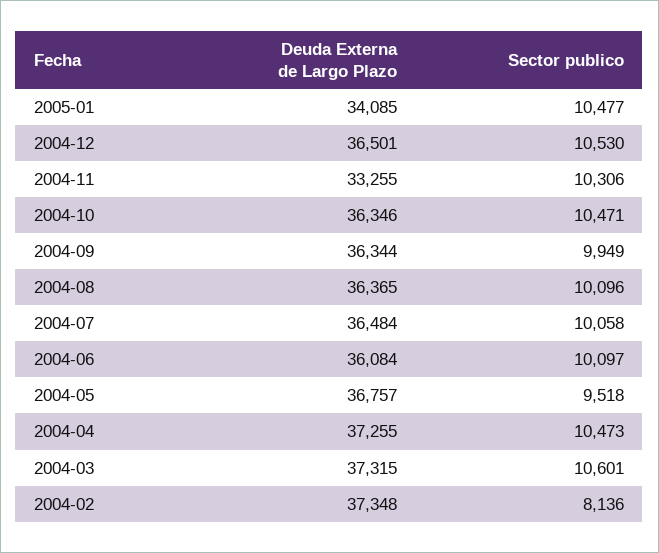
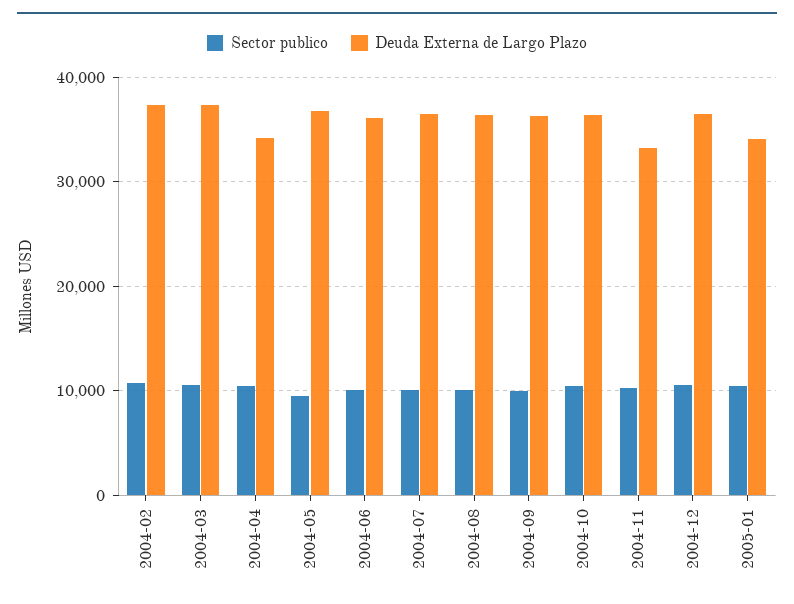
Deuda Externa de Largo Plazo, 2004-04: 37255 -> 34000
Sector publico, 2004-02: 8136 -> 11000

